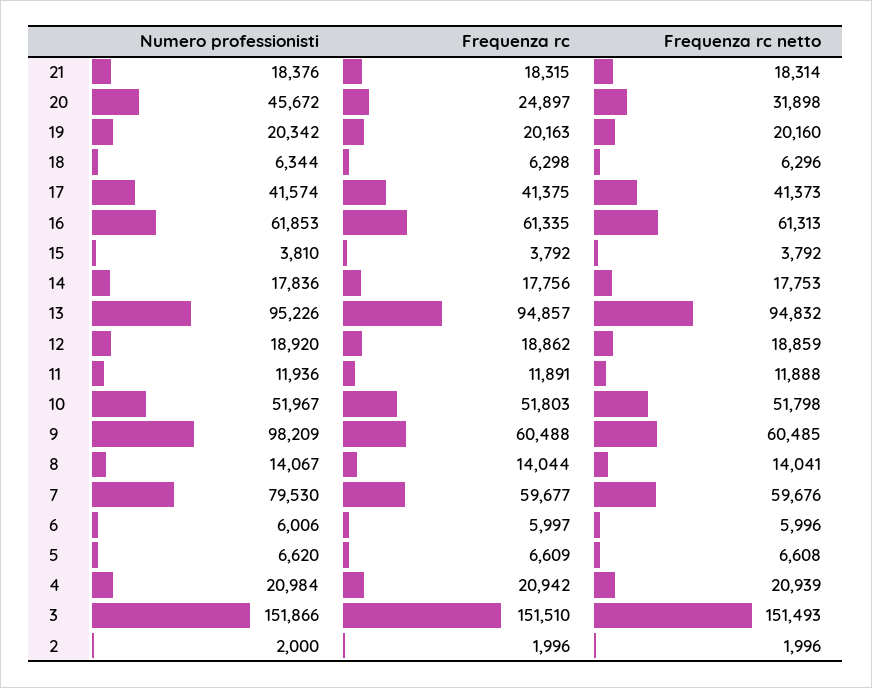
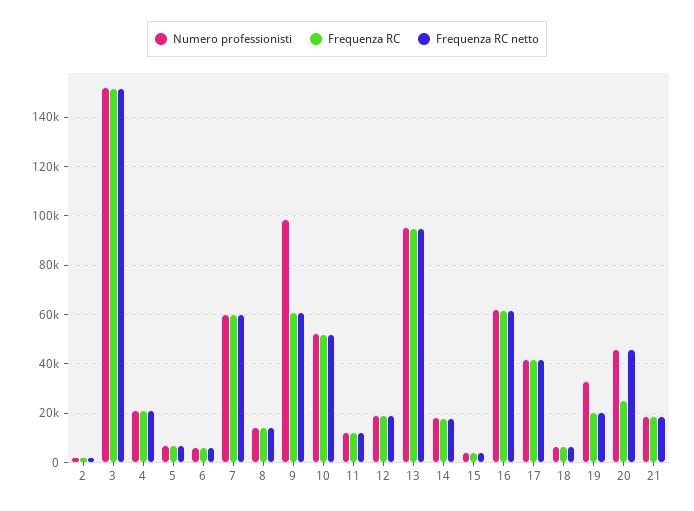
Frequenza rc netto, 20: 31898 -> 45000
Numero professionisti, 19: 20342 -> 32500
Numero professionisti, 7: 79530 -> 60000

